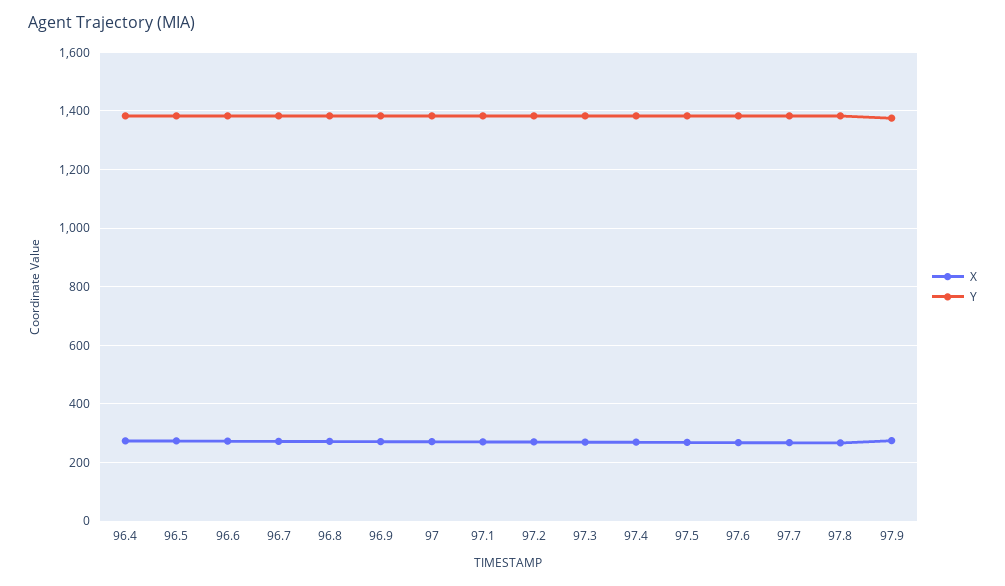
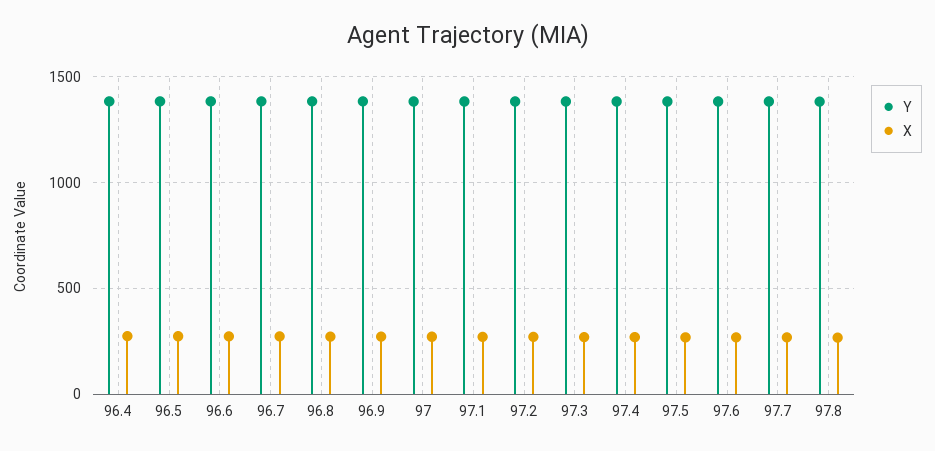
X, 97.9: 275 -> none
Y, 97.9: 1375 -> none

